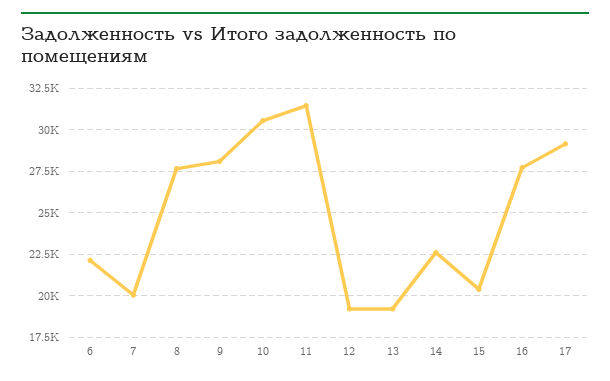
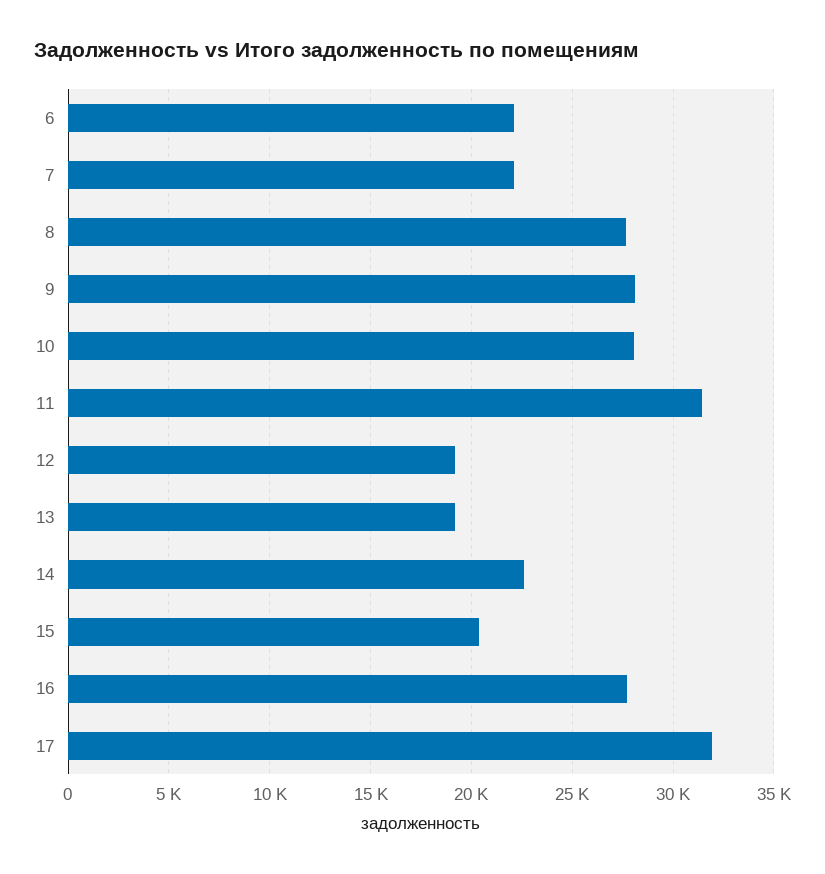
7: 20000 -> 22000
10: 30500 -> 28000
17: 29000 -> 32000

